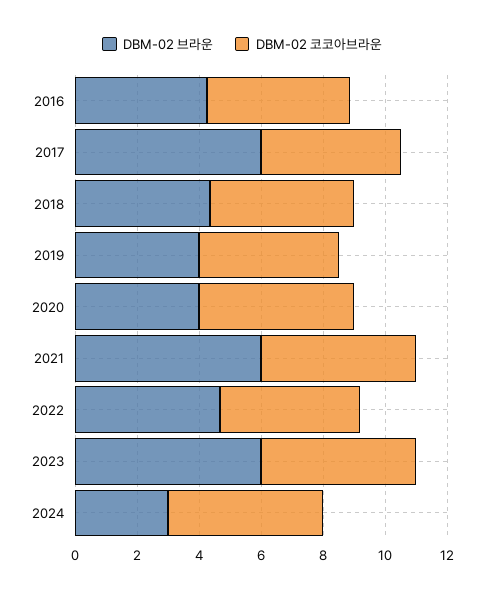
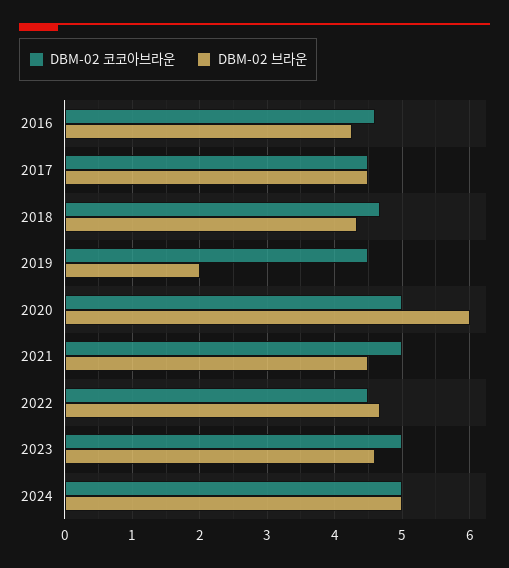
DBM-02 브라운, 2017: 6 -> 4.5
DBM-02 브라운, 2019: 4 -> 2
DBM-02 브라운, 2020: 4 -> 6
DBM-02 브라운, 2021: 6 -> 4.5
DBM-02 브라운, 2023: 6 -> 4.6
DBM-02 브라운, 2024: 3 -> 5

